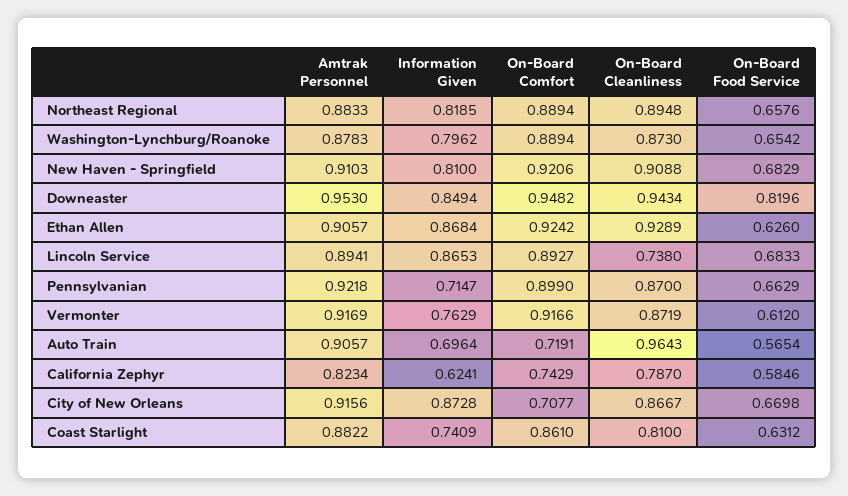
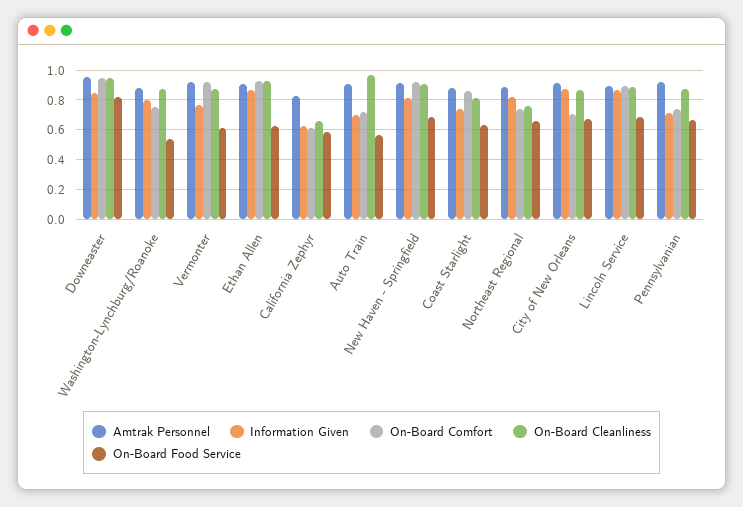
On-Board Comfort, Northeast Regional: 0.8894 -> 0.75
On-Board Cleanliness, Northeast Regional: 0.8948 -> 0.75
On-Board Comfort, Washington-Lynchburg/Roanoke: 0.8894 -> 0.75
On-Board Food Service, Washington-Lynchburg/Roanoke: 0.6542 -> 0.55
On-Board Cleanliness, Lincoln Service: 0.738 -> 0.9
On-Board Comfort, Pennsylvanian: 0.899 -> 0.75
On-Board Comfort, California Zephyr: 0.7429 -> 0.6
On-Board Cleanliness, California Zephyr: 0.787 -> 0.65

